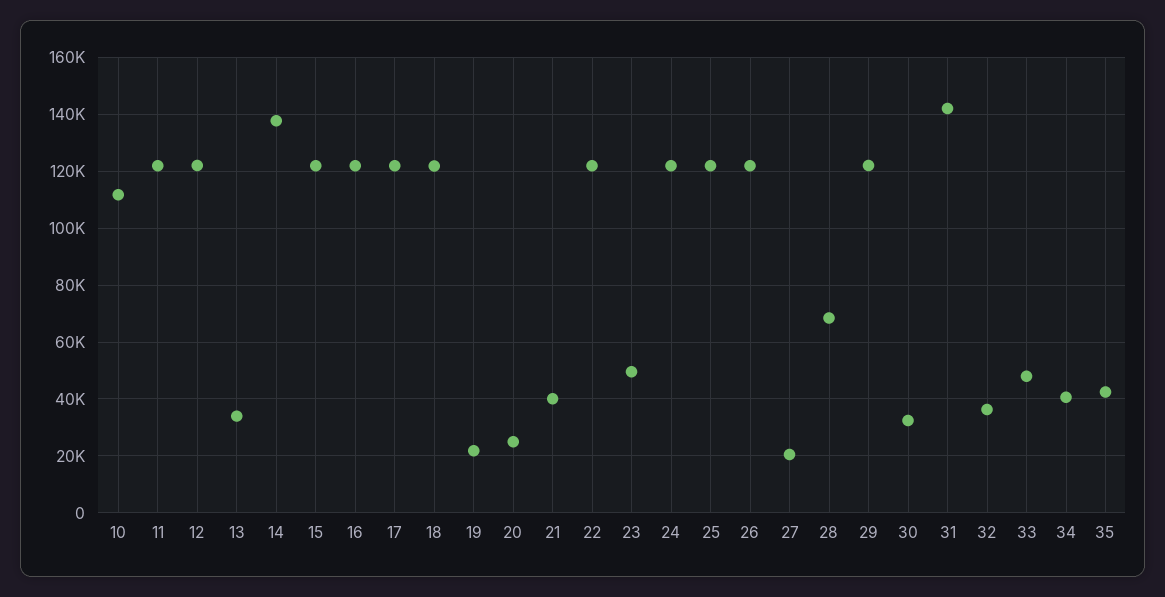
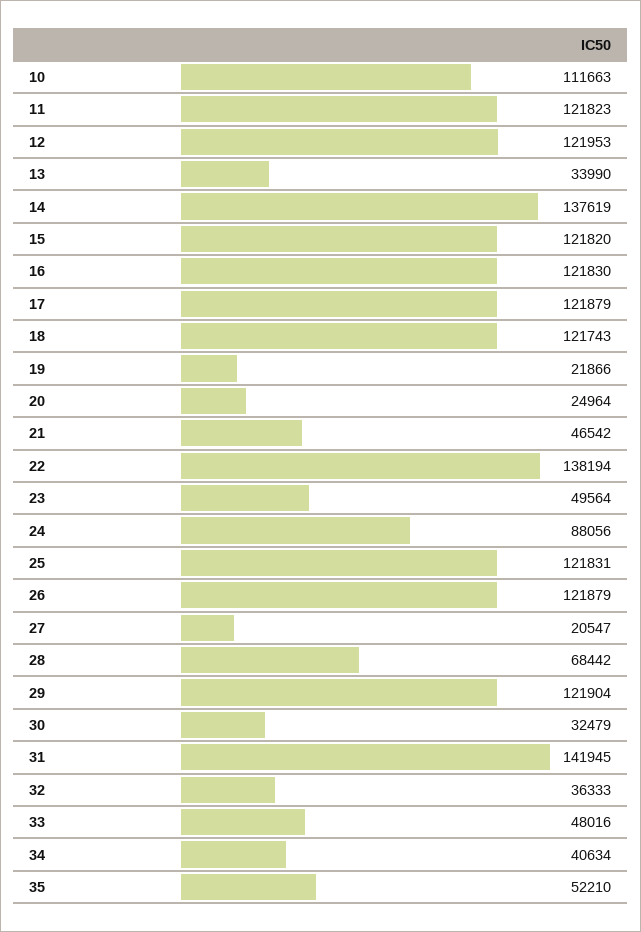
21: 40000 -> 46542
22: 122500 -> 138194
24: 122500 -> 88056
35: 42500 -> 52210

